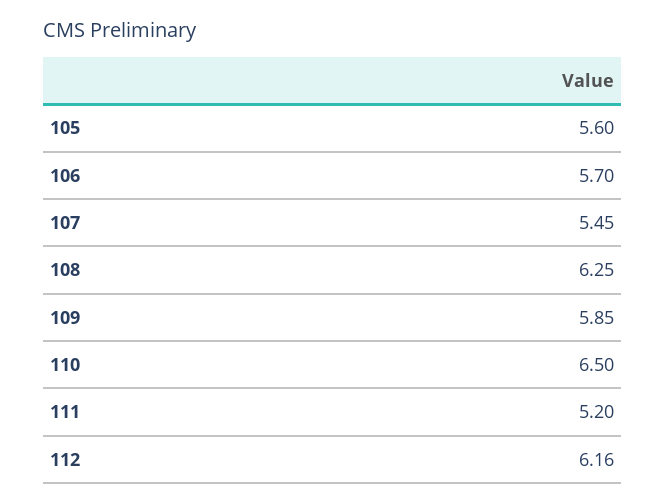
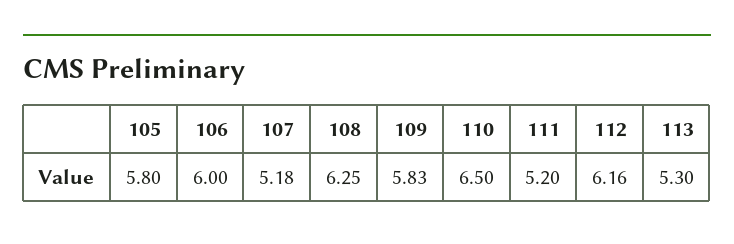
105: 5.6 -> 5.8
106: 5.7 -> 6
107: 5.45 -> 5.18
109: 5.85 -> 5.83
113: none -> 5.3

